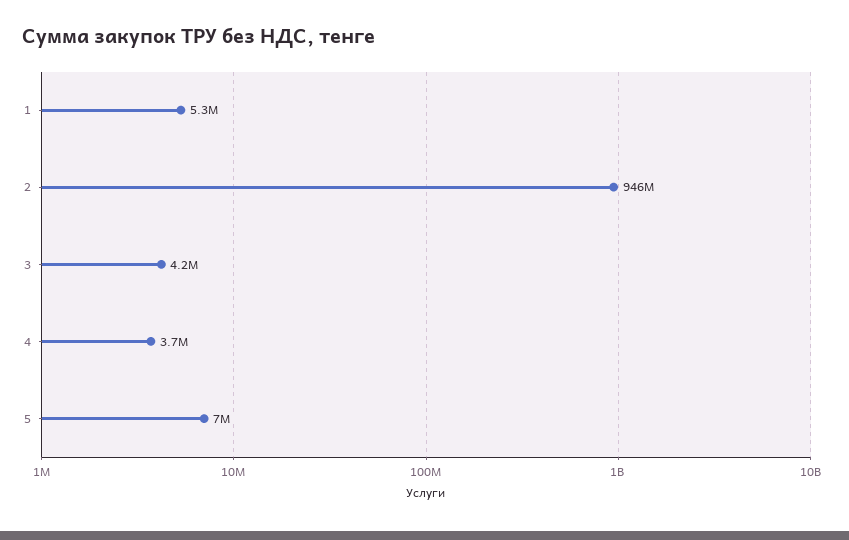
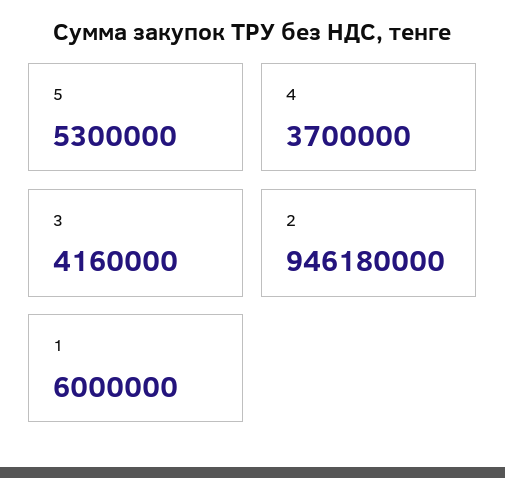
1: 5300000 -> 6000000
5: 7000000 -> 5300000

